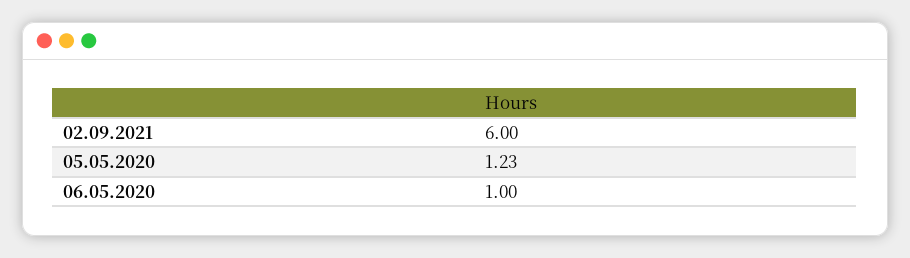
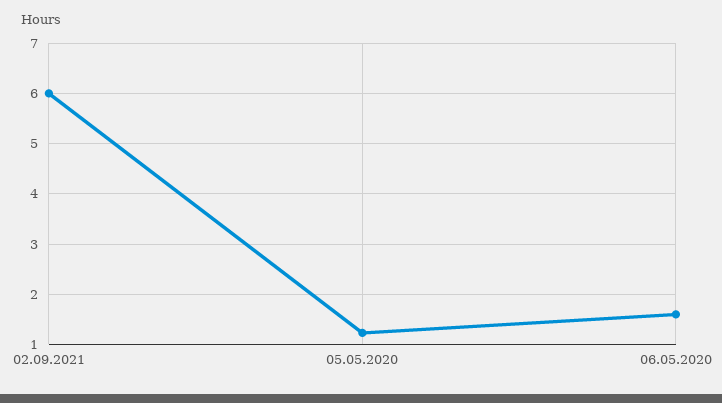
06.05.2020: 1 -> 1.6

